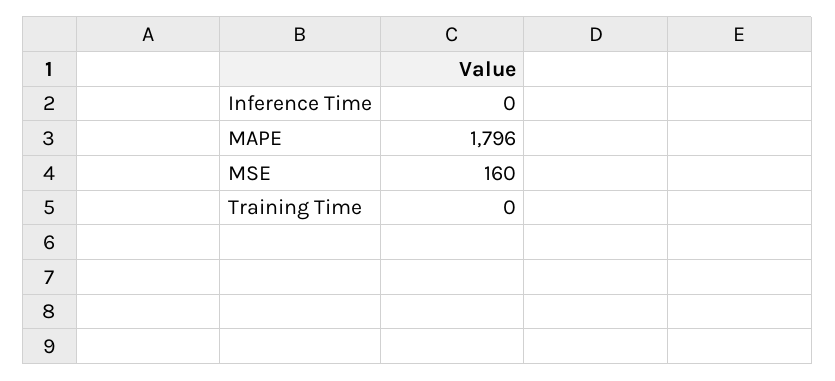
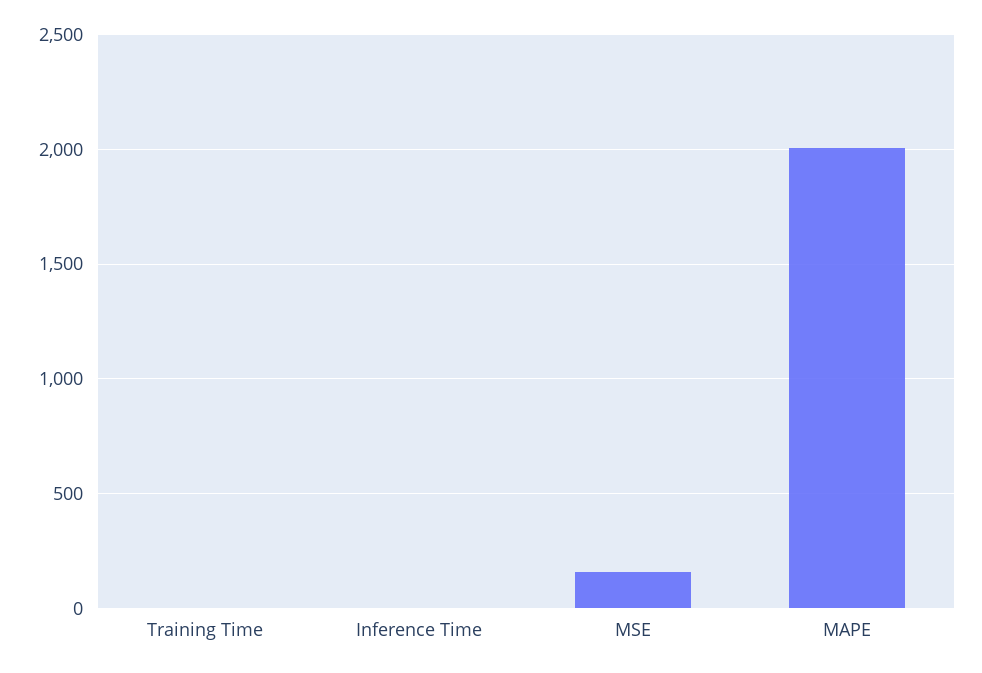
MAPE: 1796 -> 2000

